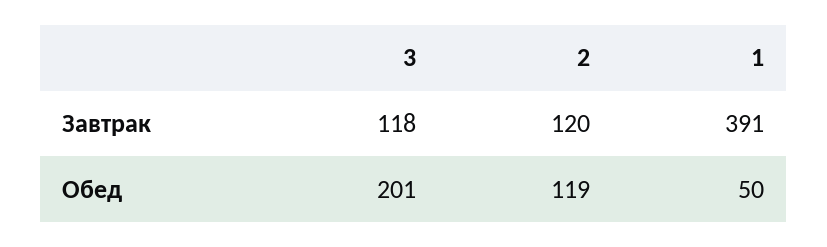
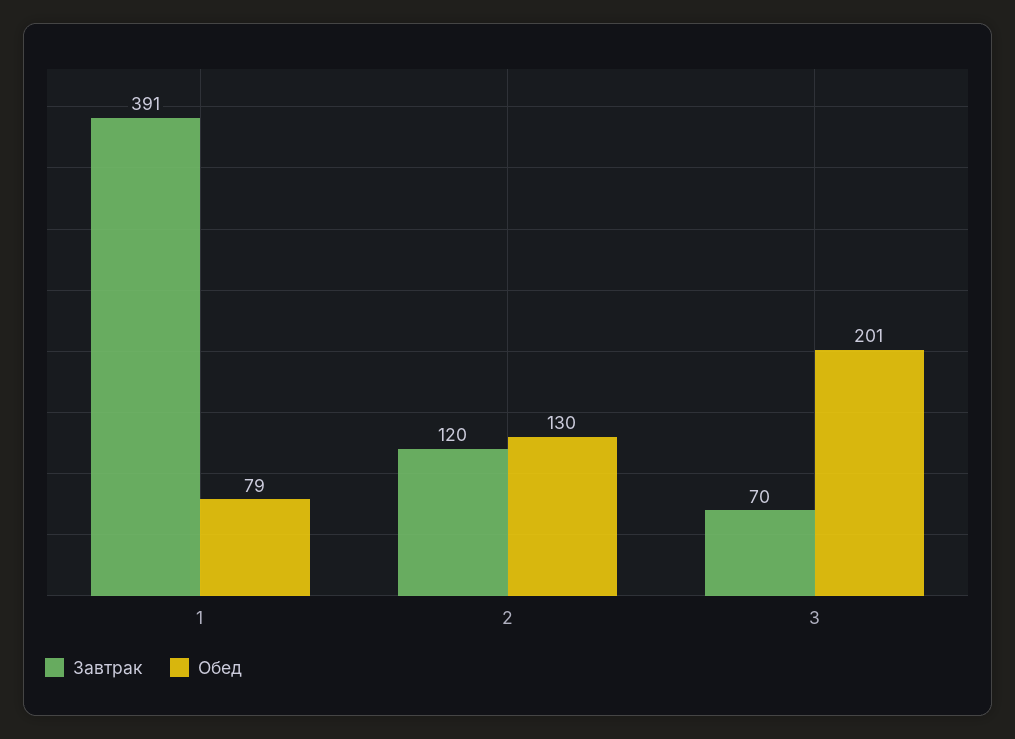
Завтрак, 3: 118 -> 70
Обед, 2: 119 -> 130
Обед, 1: 50 -> 79

